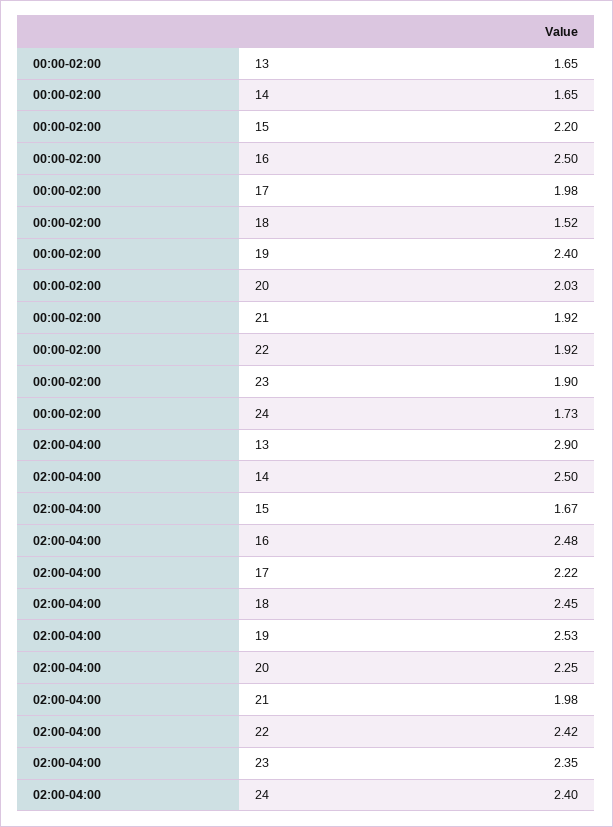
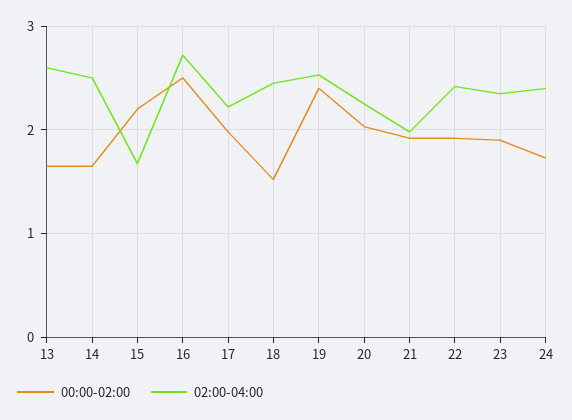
02:00-04:00, 13: 2.9 -> 2.6
02:00-04:00, 16: 2.48 -> 2.7

